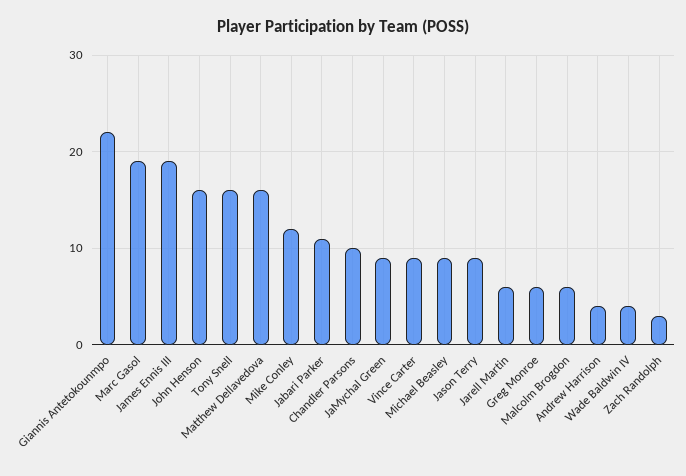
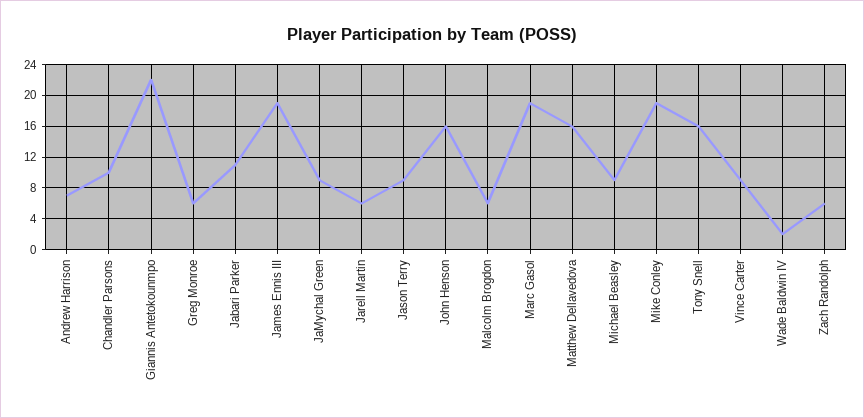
Mike Conley: 12 -> 19
Andrew Harrison: 4 -> 7
Wade Baldwin IV: 4 -> 2
Zach Randolph: 3 -> 6

